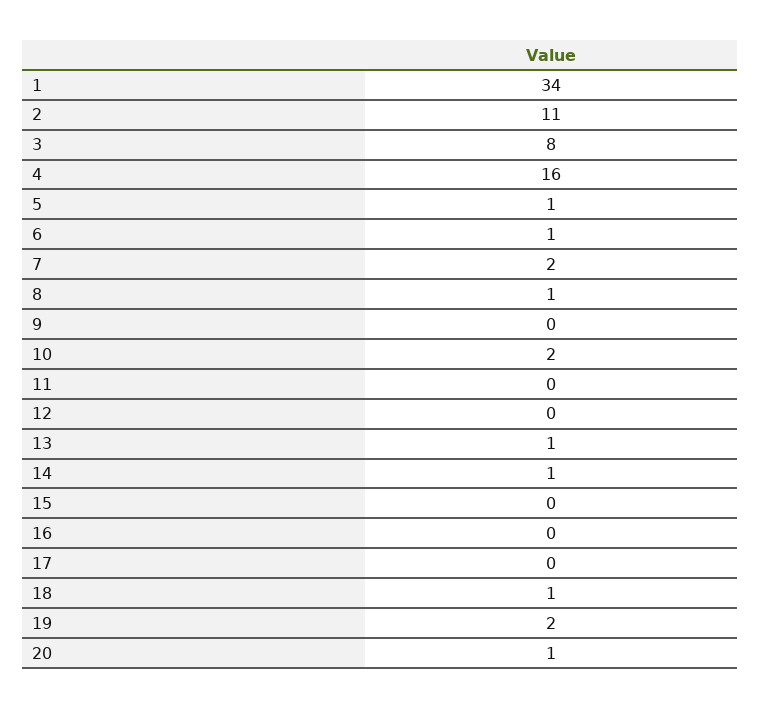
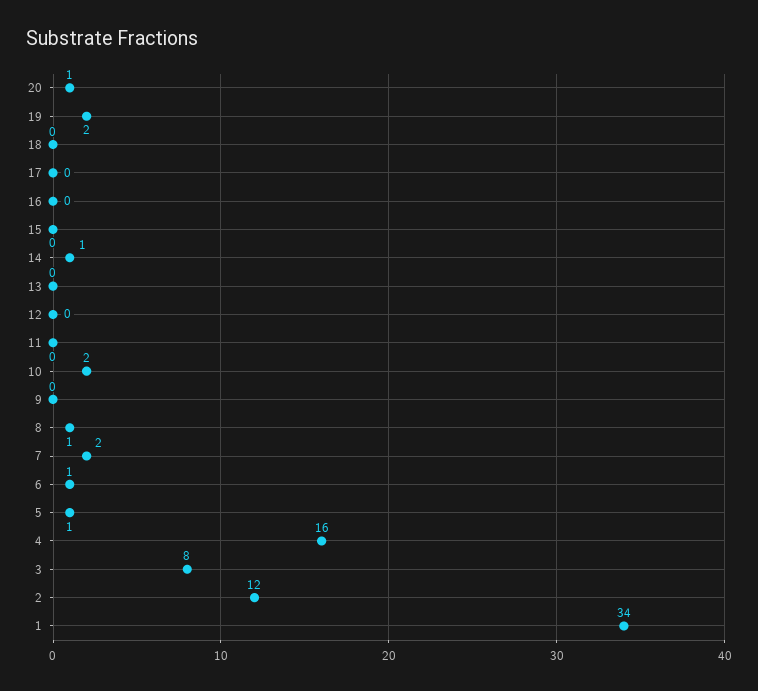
2: 11 -> 12
13: 1 -> 0
18: 1 -> 0

